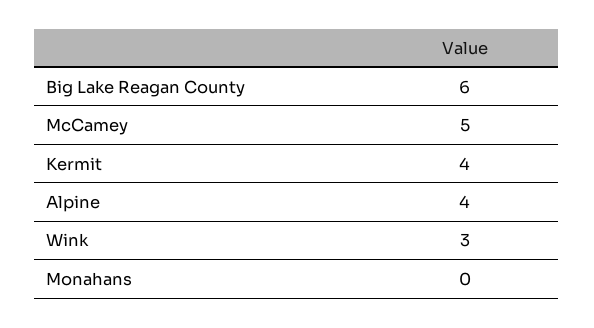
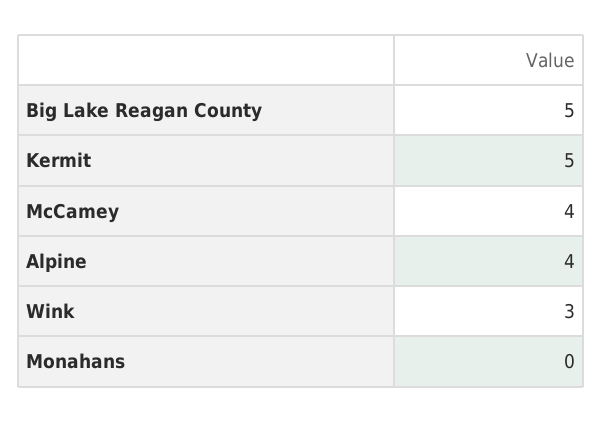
Big Lake Reagan County: 6 -> 5
McCamey: 5 -> 4
Kermit: 4 -> 5

